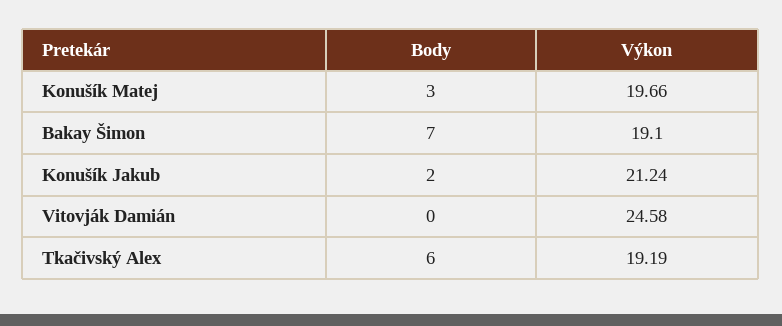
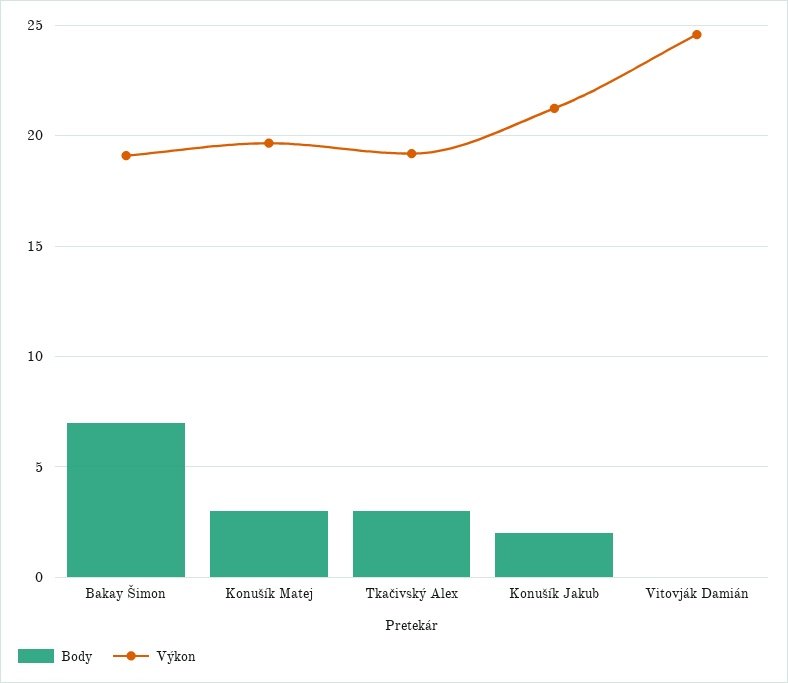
Body, Tkačivský Alex: 6 -> 3

